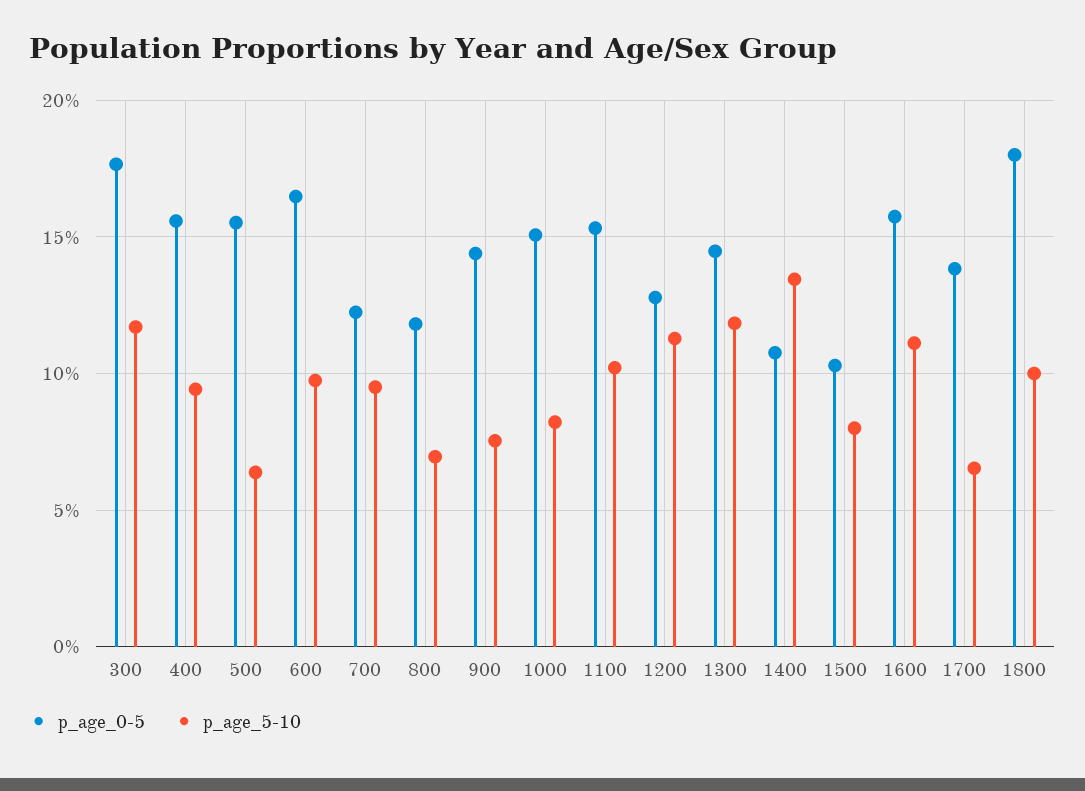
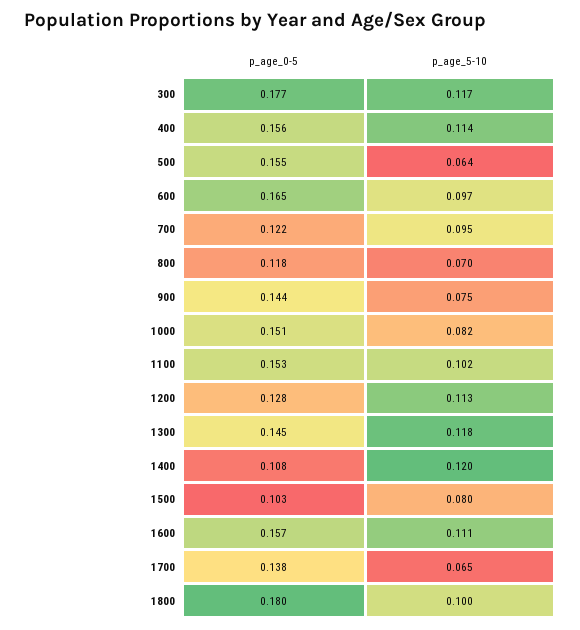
p_age_5-10, 400: 0.095 -> 0.114
p_age_5-10, 1400: 0.135 -> 0.12

